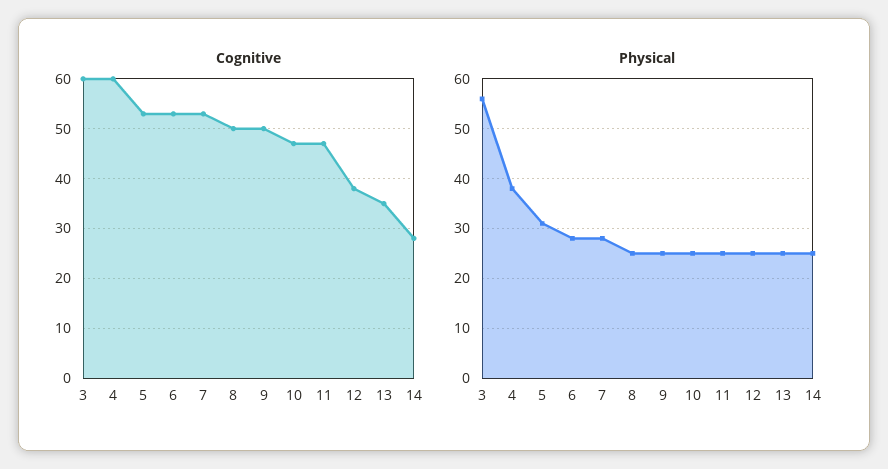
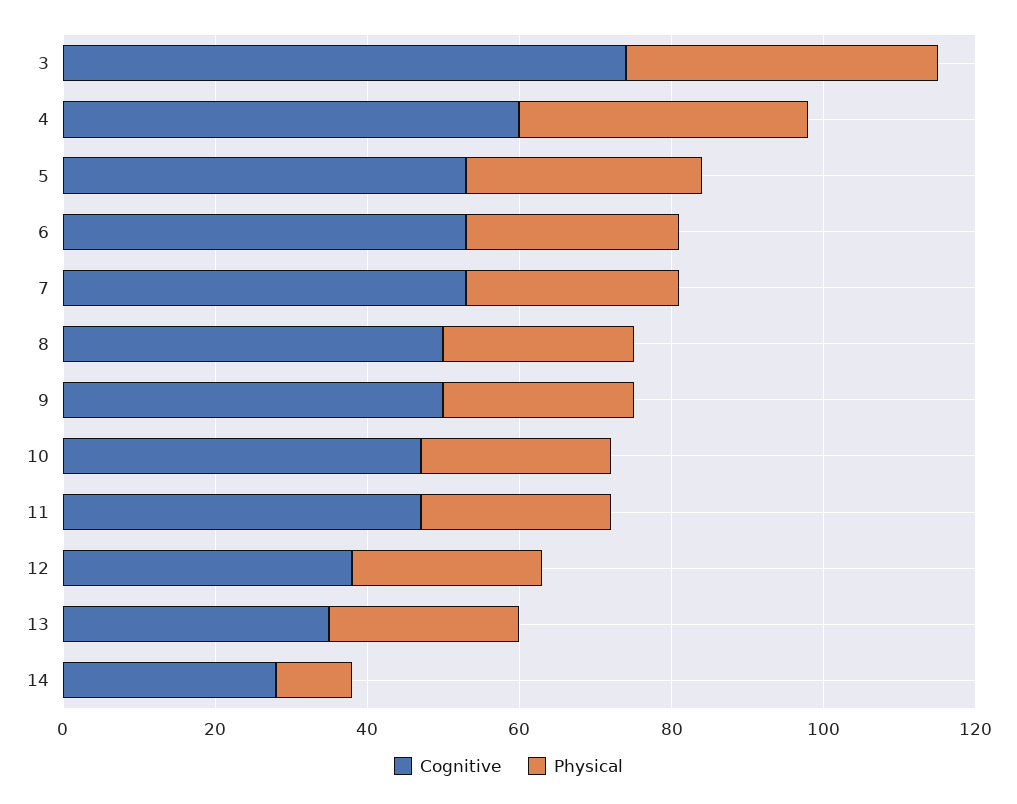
Cognitive, 3: 60 -> 75
Physical, 3: 55 -> 40
Physical, 14: 25 -> 10

